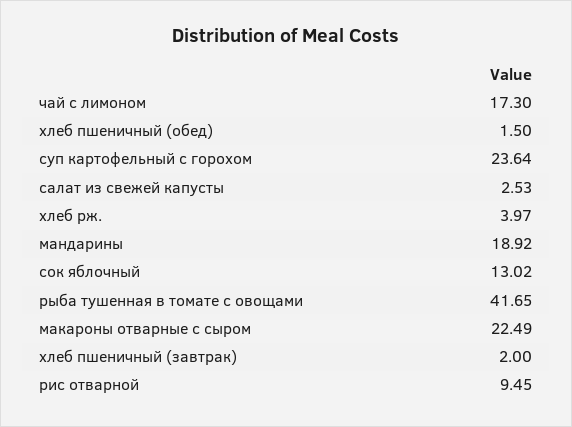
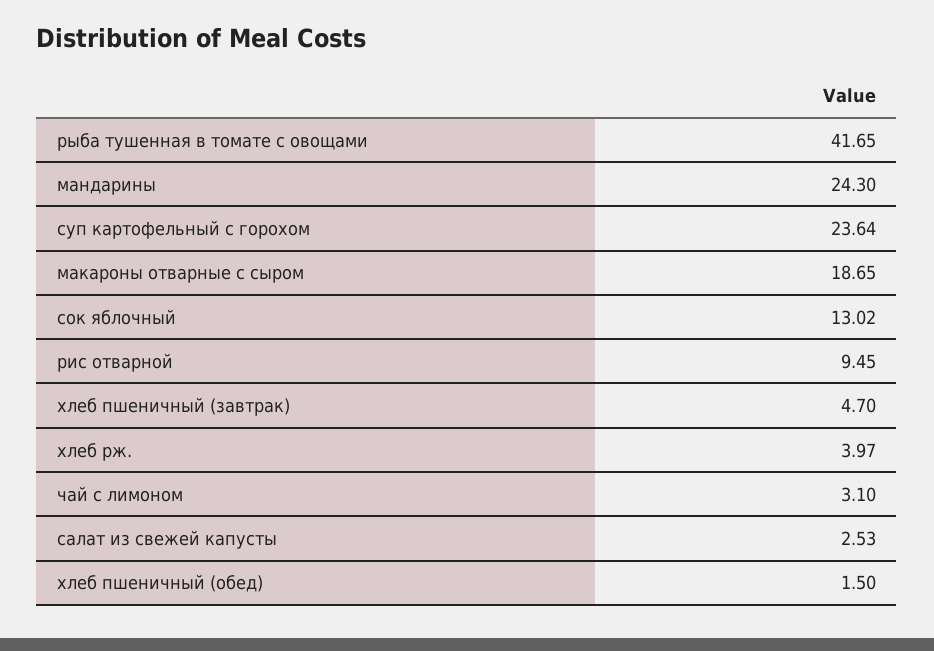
чай с лимоном: 17.3 -> 3.1
мандарины: 18.92 -> 24.3
макароны отварные с сыром: 22.49 -> 18.65
хлеб пшеничный (завтрак): 2 -> 4.7

